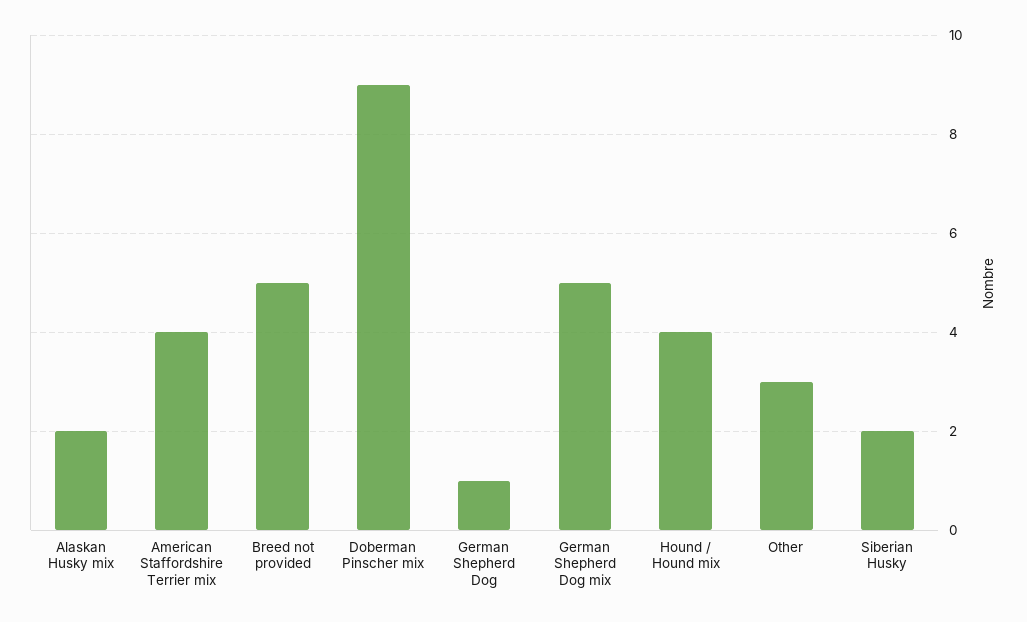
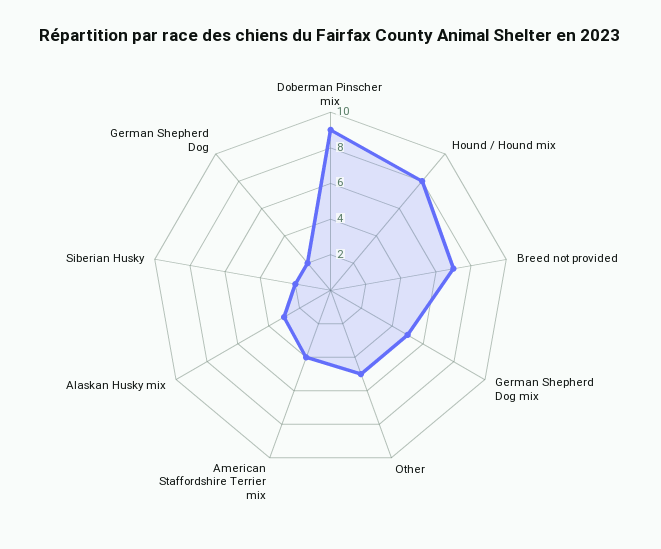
Alaskan Husky mix: 2 -> 3
Breed not provided: 5 -> 7
German Shepherd Dog: 1 -> 2
Hound / Hound mix: 4 -> 8
Other: 3 -> 5

